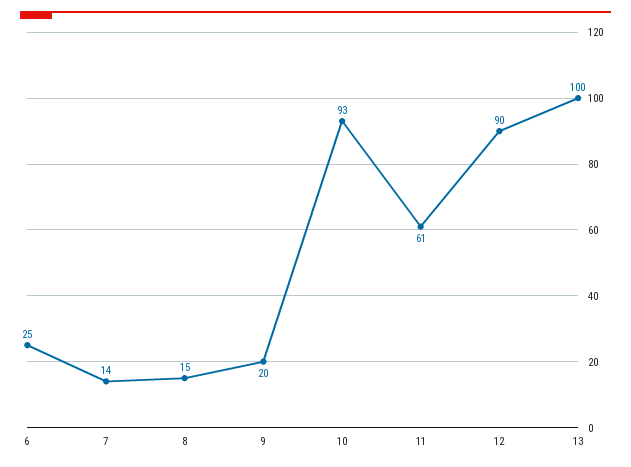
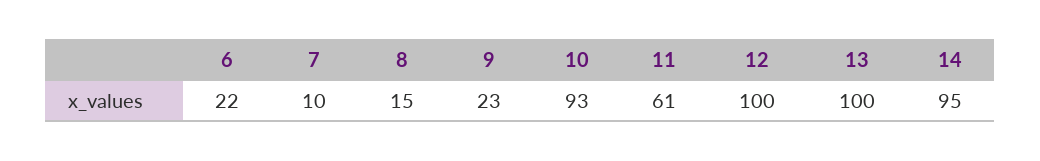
6: 25 -> 22
7: 14 -> 10
9: 20 -> 23
12: 90 -> 100
14: none -> 95

